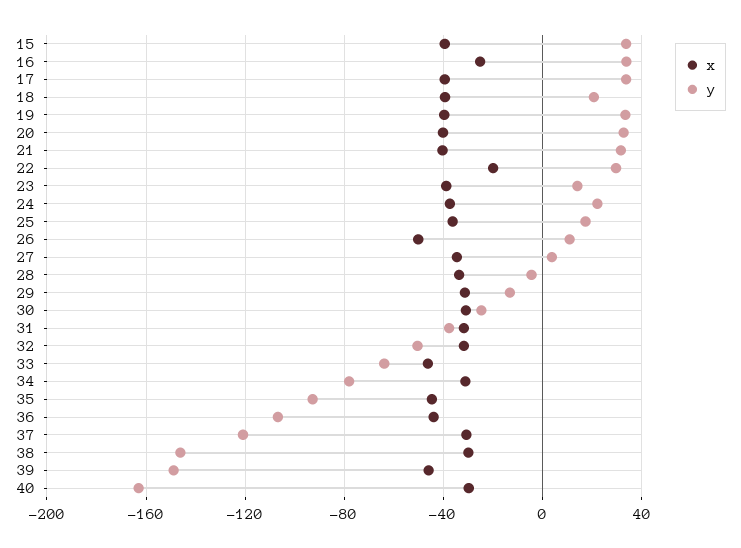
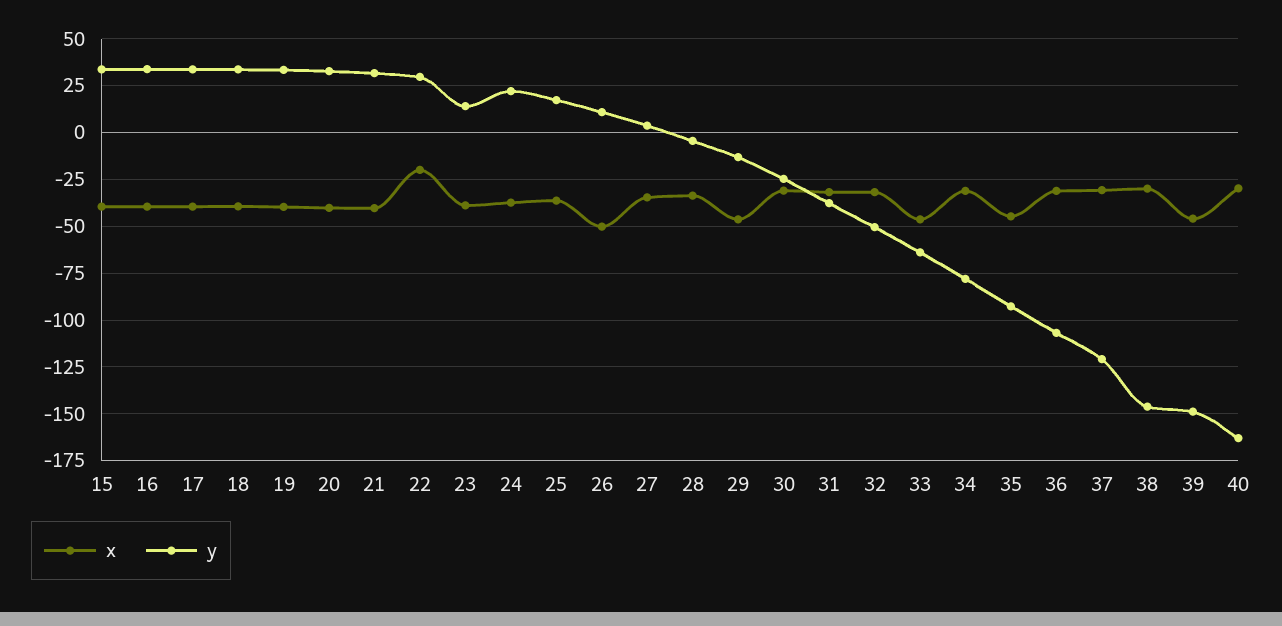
x, 16: -25 -> -40
y, 18: 20 -> 35
x, 29: -30 -> -45
x, 36: -45 -> -30

